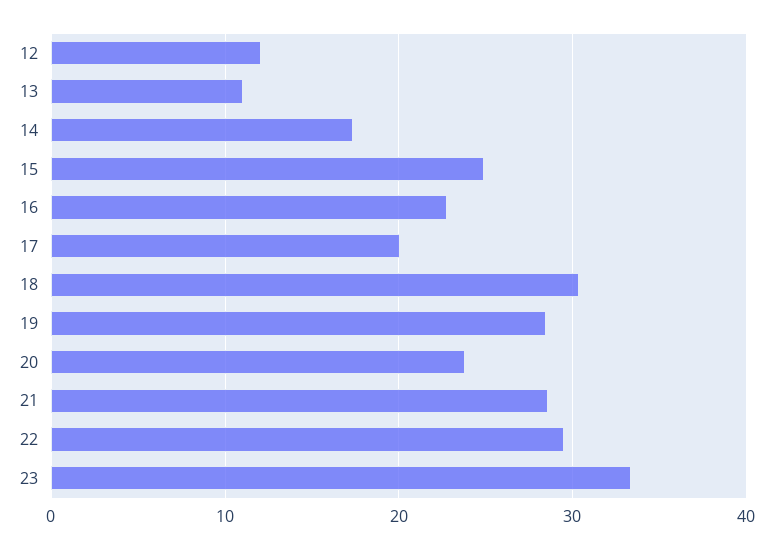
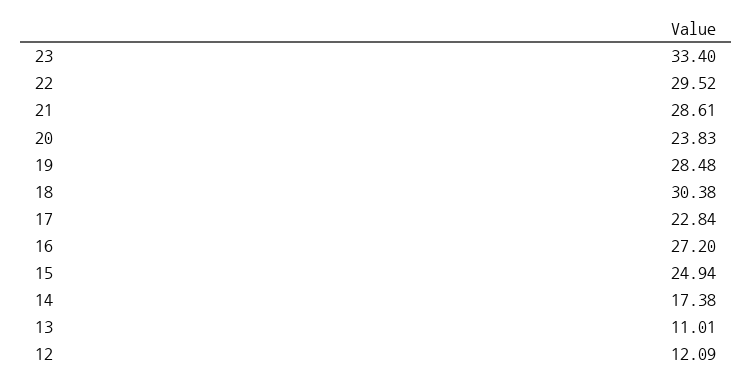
16: 23 -> 27.2
17: 20 -> 22.84

